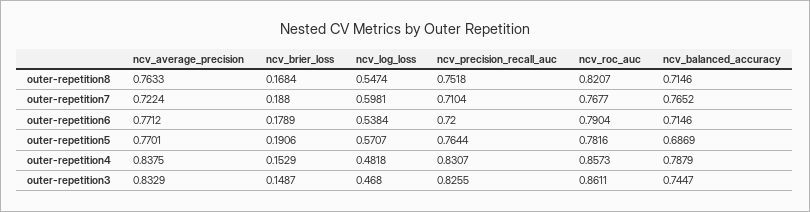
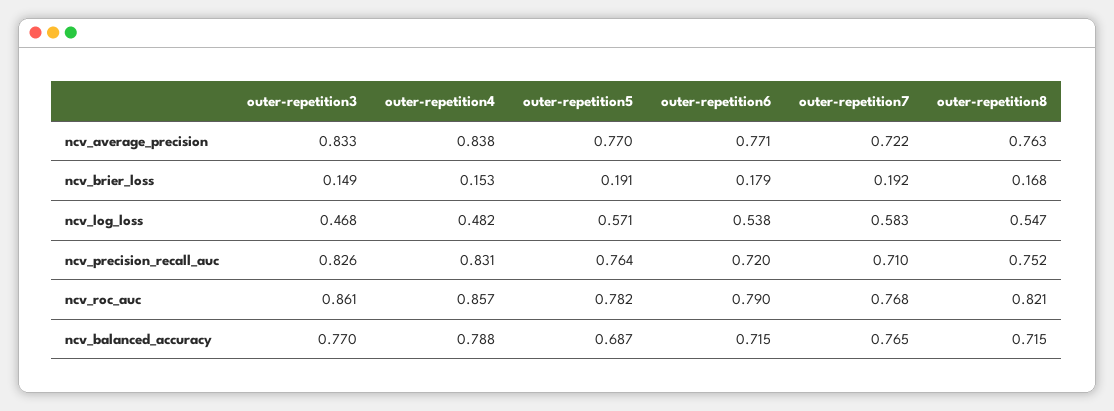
ncv_brier_loss, outer-repetition7: 0.188 -> 0.192
ncv_log_loss, outer-repetition7: 0.5981 -> 0.583
ncv_balanced_accuracy, outer-repetition3: 0.7447 -> 0.77

